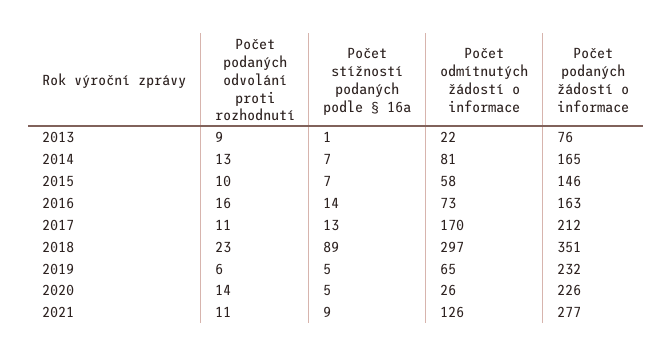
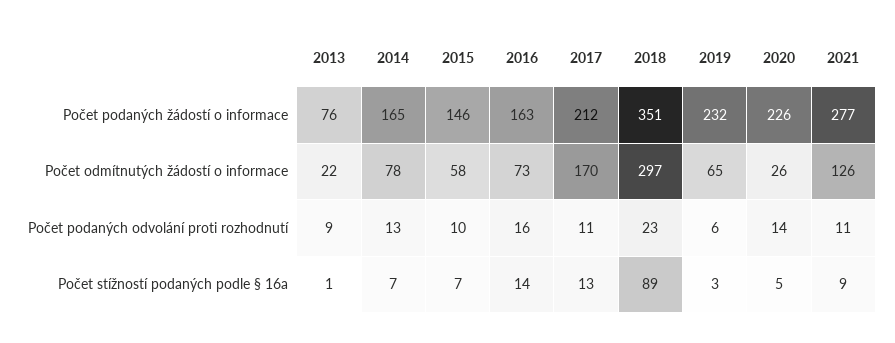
Počet odmítnutých žádostí o informace, 2014: 81 -> 78
Počet stížností podaných podle § 16a, 2019: 5 -> 3

